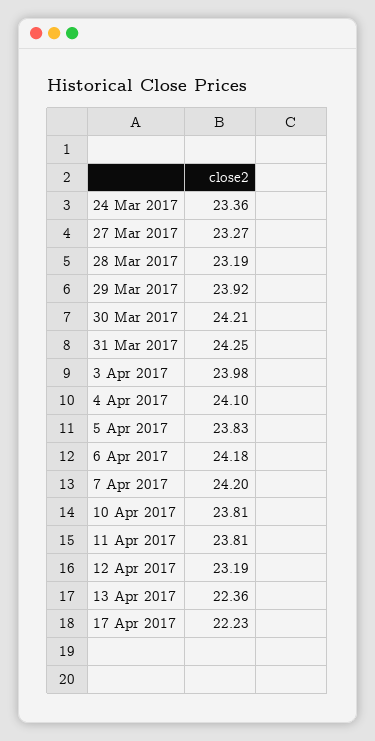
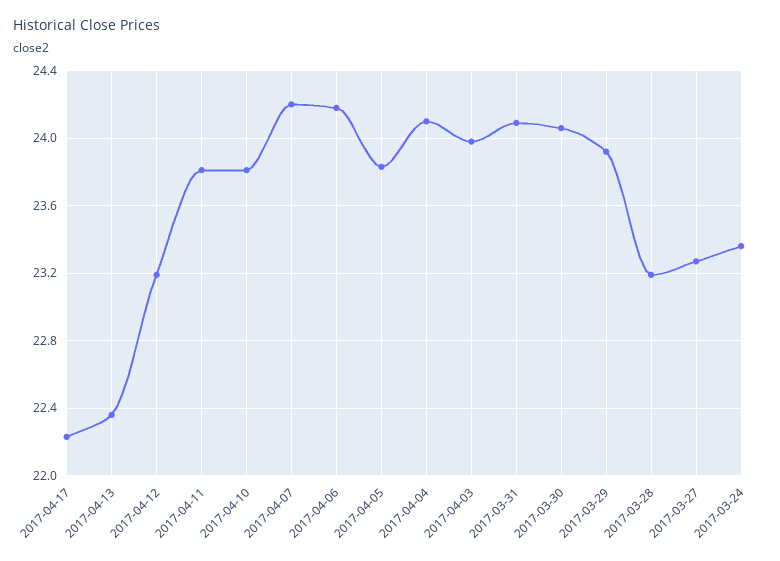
30 Mar 2017: 24.21 -> 24.05
31 Mar 2017: 24.25 -> 24.1

